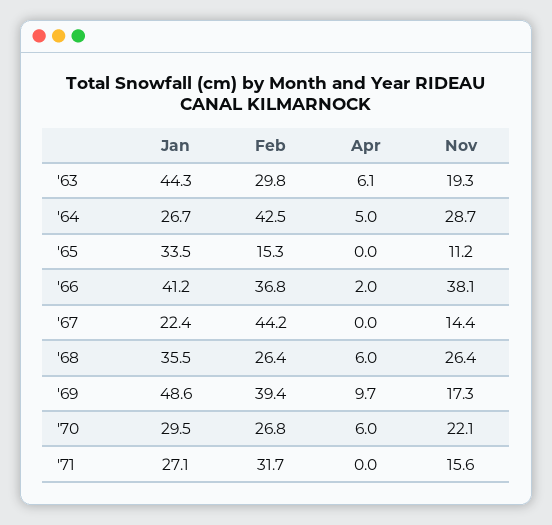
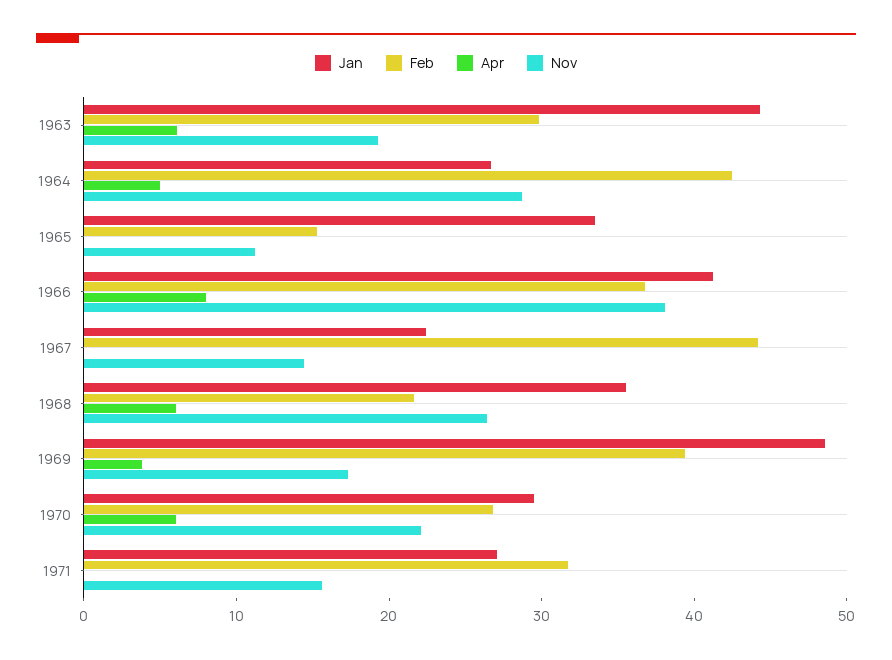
Apr, '66: 2 -> 8
Feb, '68: 26.4 -> 22
Apr, '69: 9.7 -> 4

